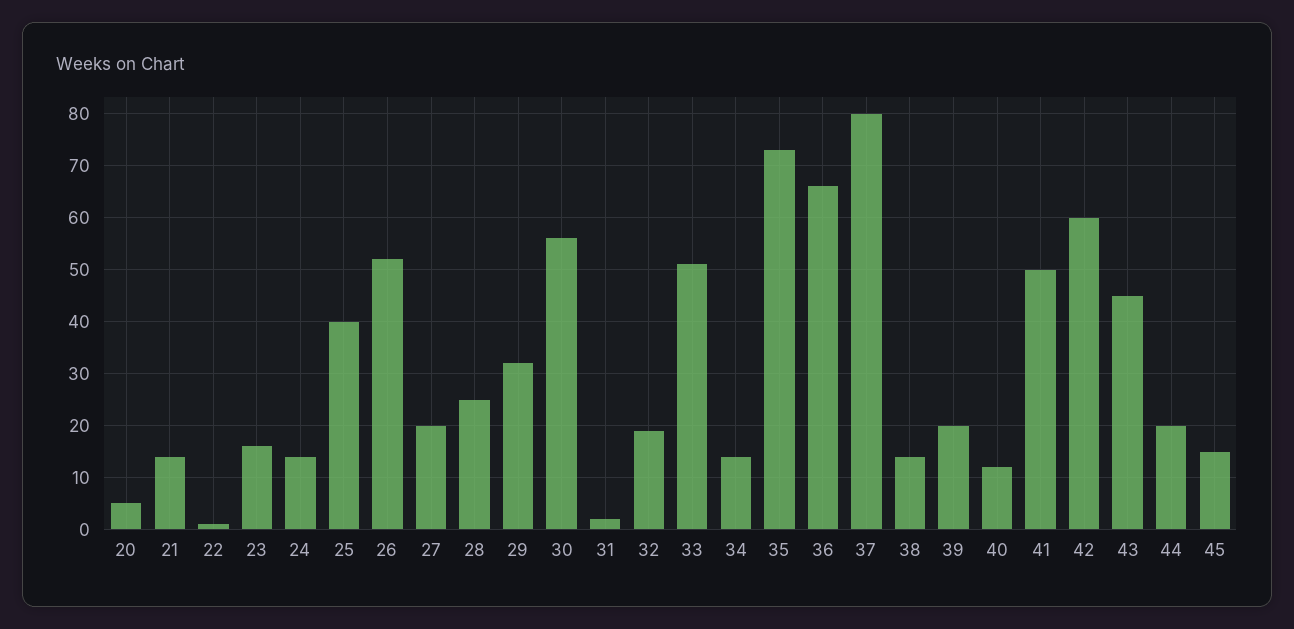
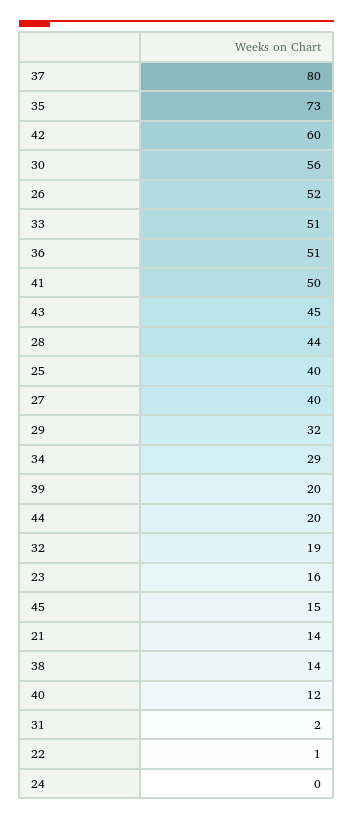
20: 5 -> none
24: 15 -> 0
27: 20 -> 40
28: 25 -> 44
34: 15 -> 29
36: 65 -> 51

